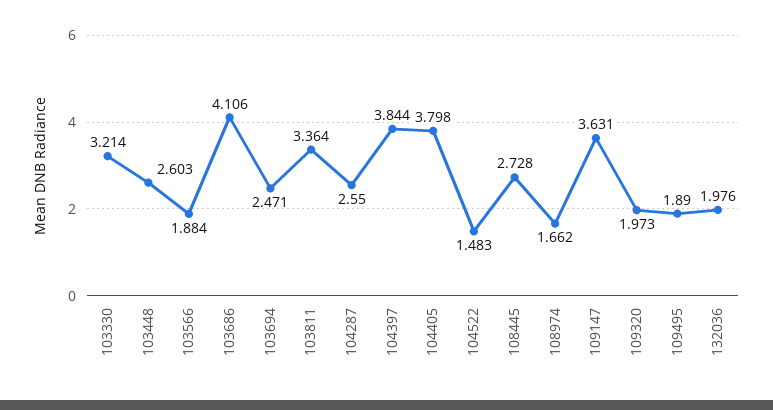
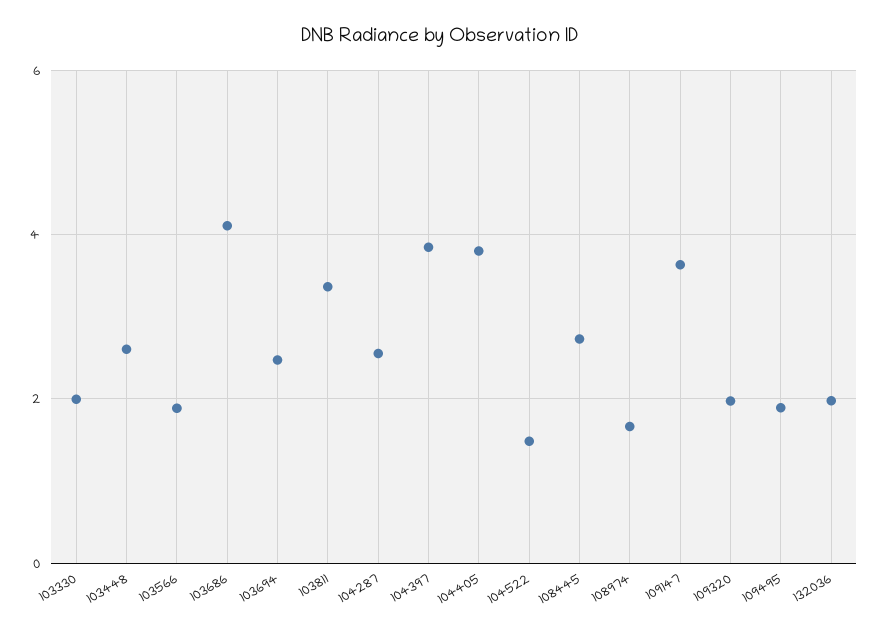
103330: 3.214 -> 2

